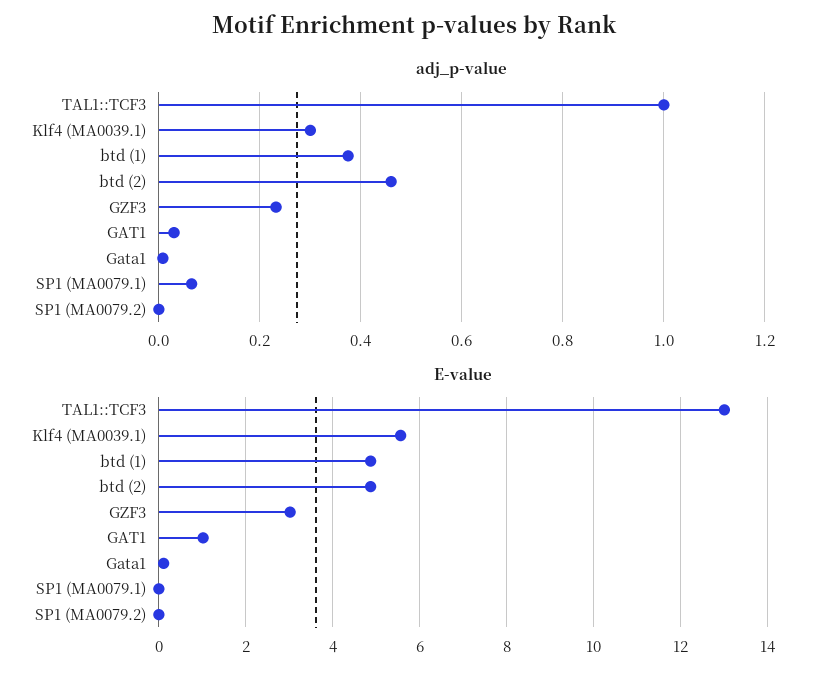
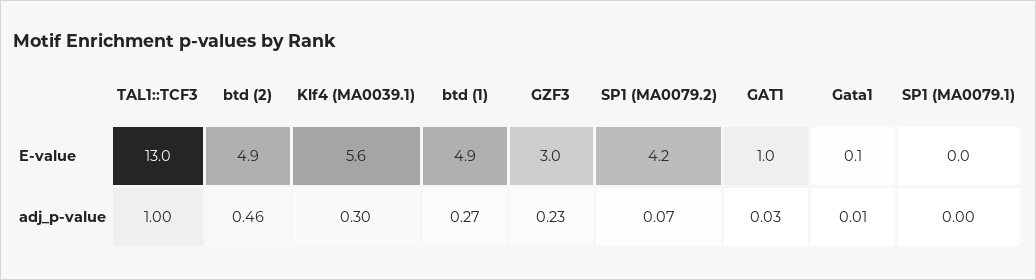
adj_p-value, btd (1): 0.38 -> 0.27
adj_p-value, SP1 (MA0079.1): 0.06 -> 0
adj_p-value, SP1 (MA0079.2): 0 -> 0.07
E-value, SP1 (MA0079.2): 0 -> 4.2

